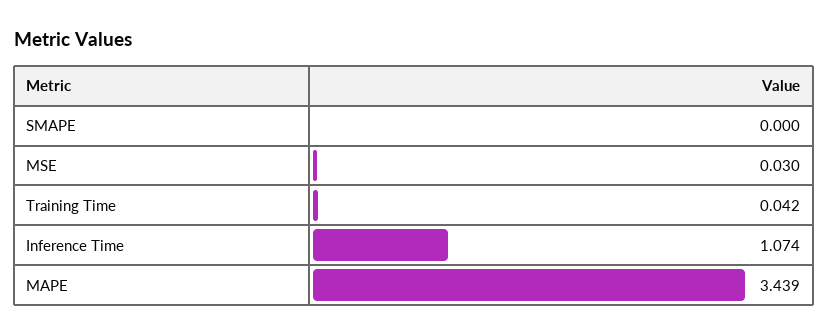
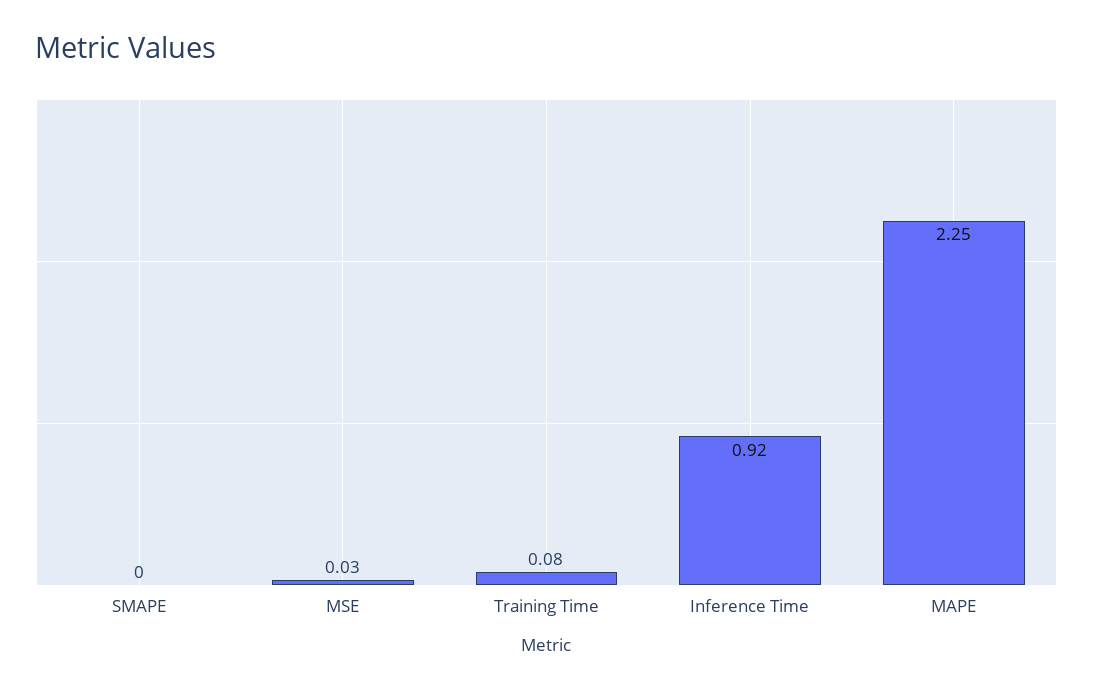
Training Time: 0.042 -> 0.08
Inference Time: 1.074 -> 0.92
MAPE: 3.439 -> 2.25

